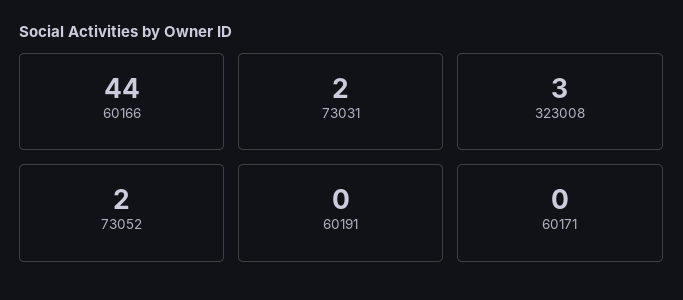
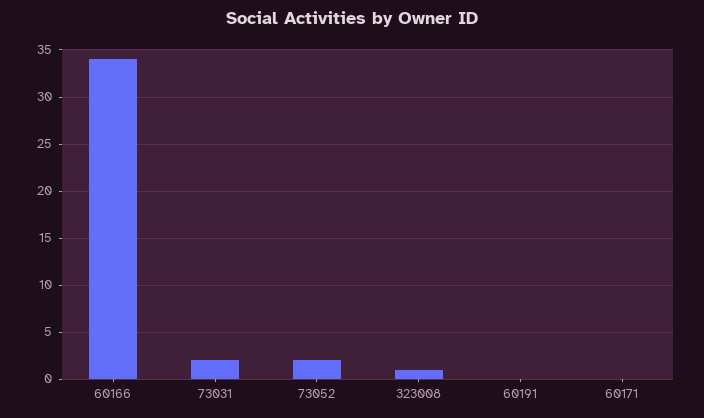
60166: 44 -> 34
323008: 3 -> 1

